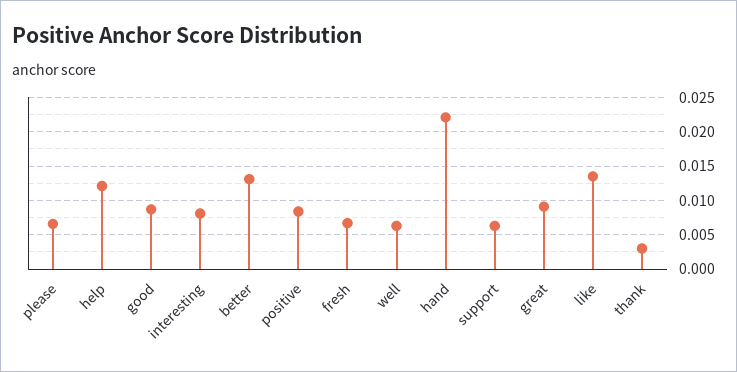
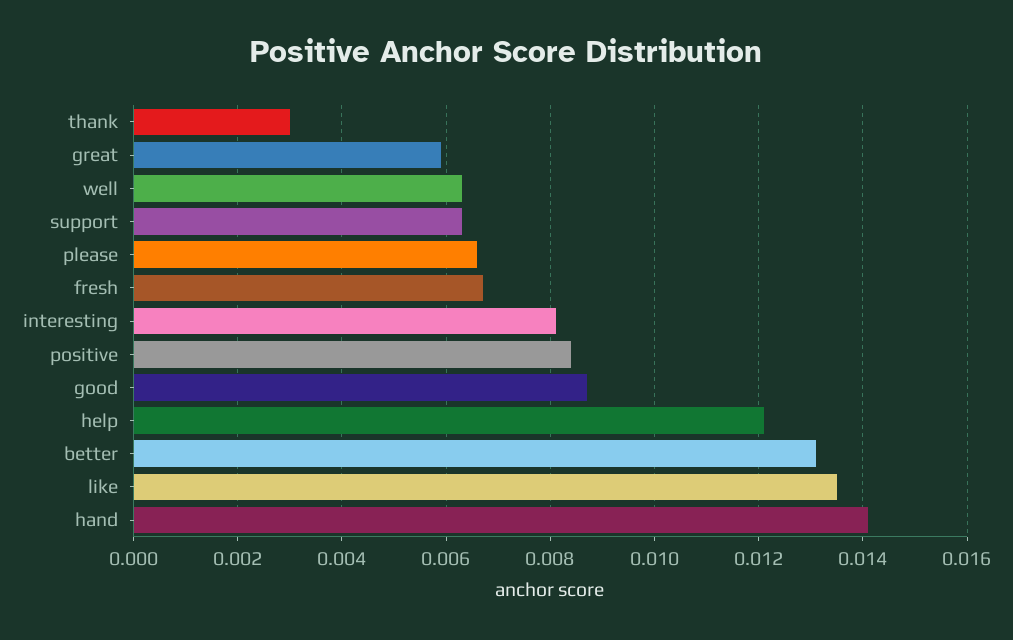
hand: 0.022 -> 0.014
great: 0.009 -> 0.006

